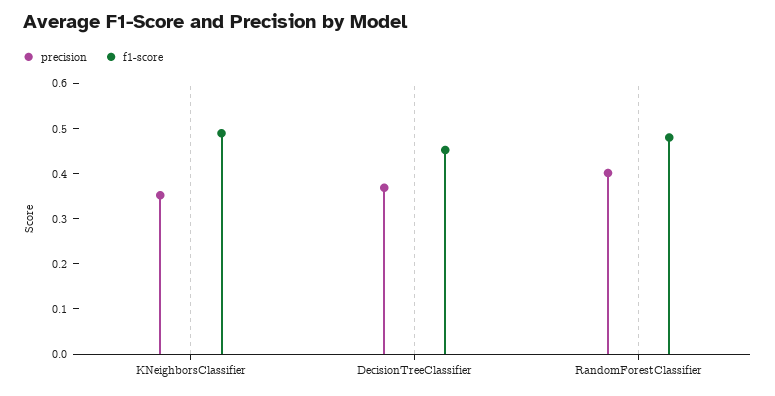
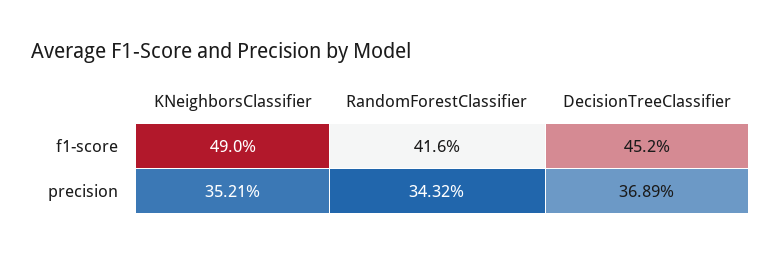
precision, RandomForestClassifier: 0.4 -> 0.3432
f1-score, RandomForestClassifier: 0.48 -> 0.416

